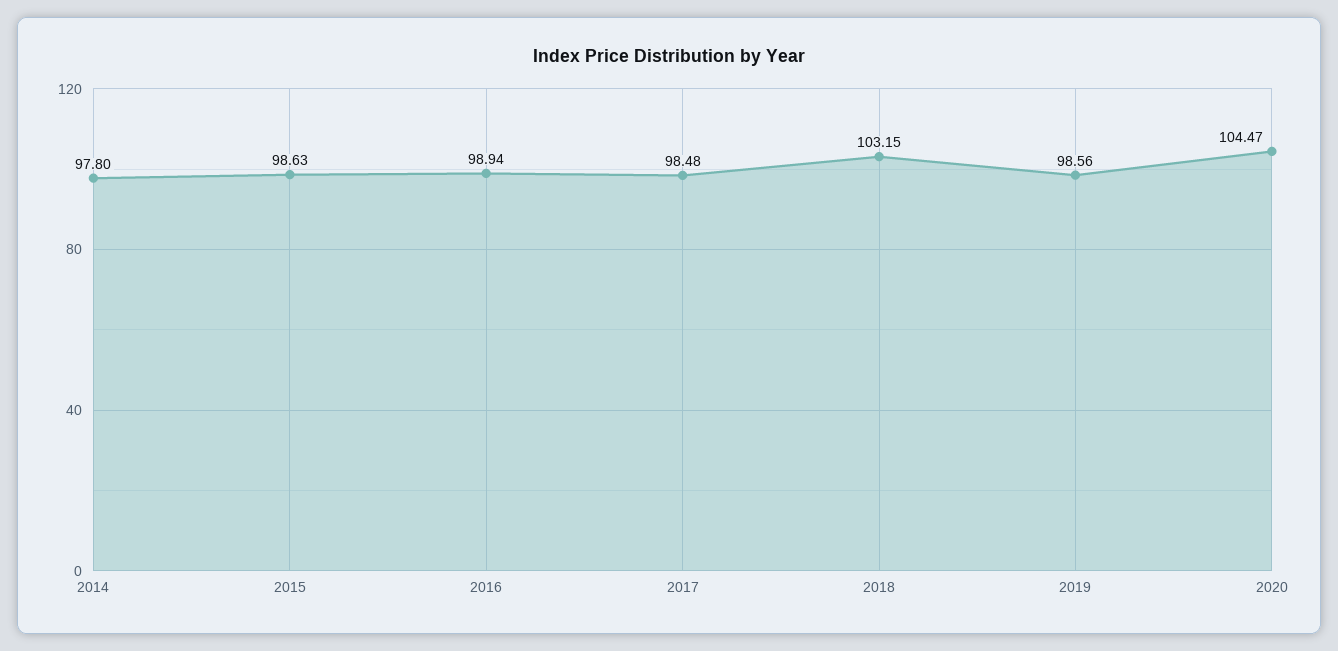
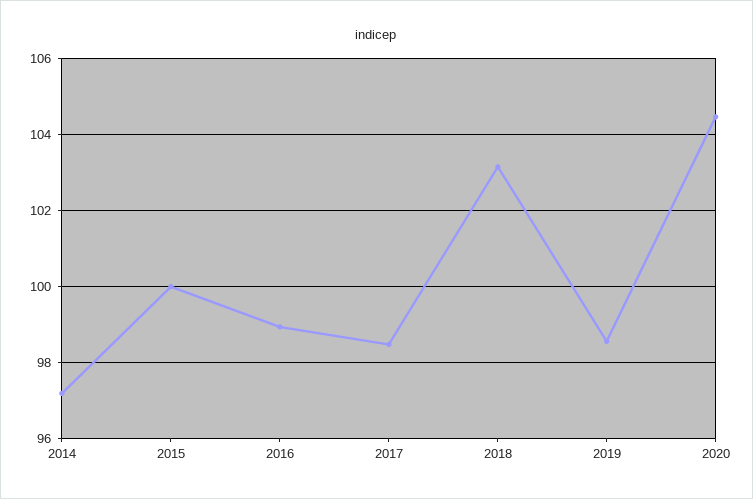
2014: 97.8 -> 97.2
2015: 98.63 -> 100

